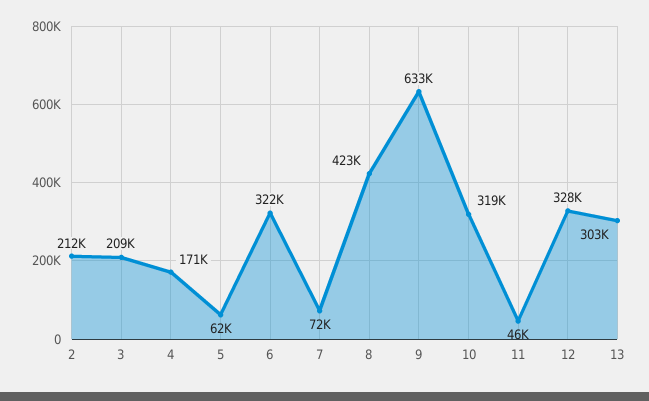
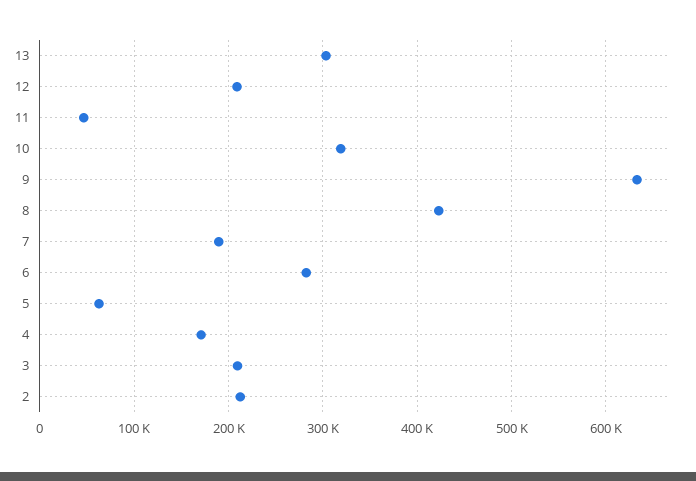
6: 322000 -> 280000
7: 72000 -> 190000
12: 328000 -> 210000

